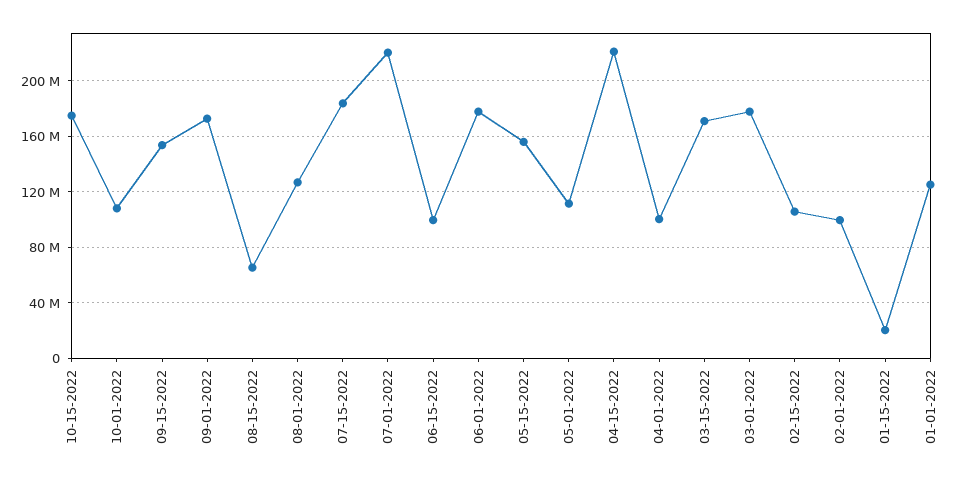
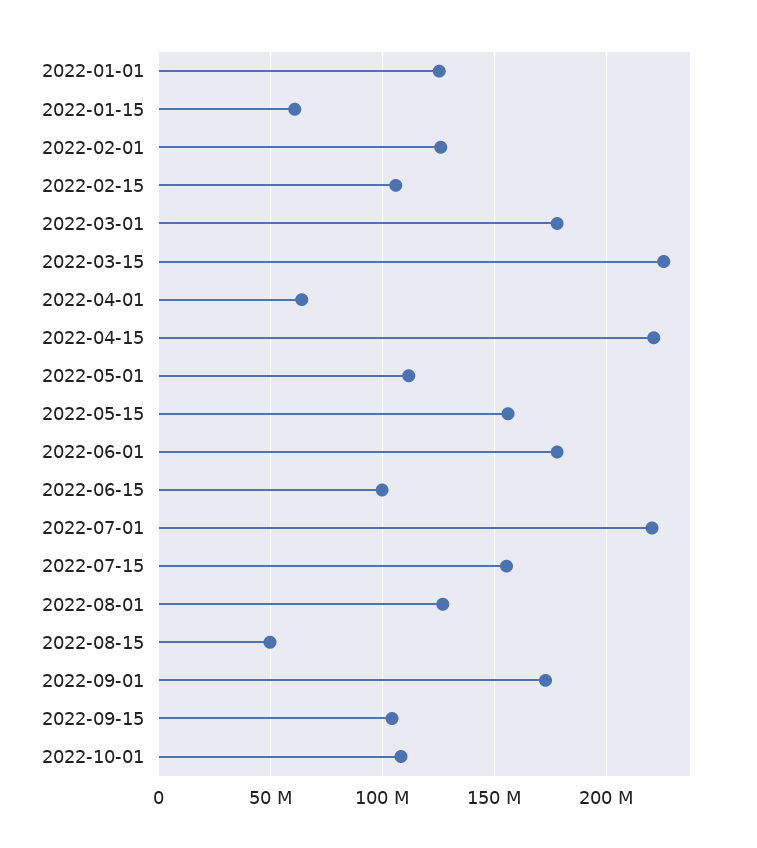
10-15-2022: 175000000 -> none
09-15-2022: 155000000 -> 105000000
08-15-2022: 65000000 -> 50000000
07-15-2022: 185000000 -> 155000000
04-01-2022: 100000000 -> 65000000
03-15-2022: 170000000 -> 225000000
02-01-2022: 100000000 -> 125000000
01-15-2022: 20000000 -> 60000000

